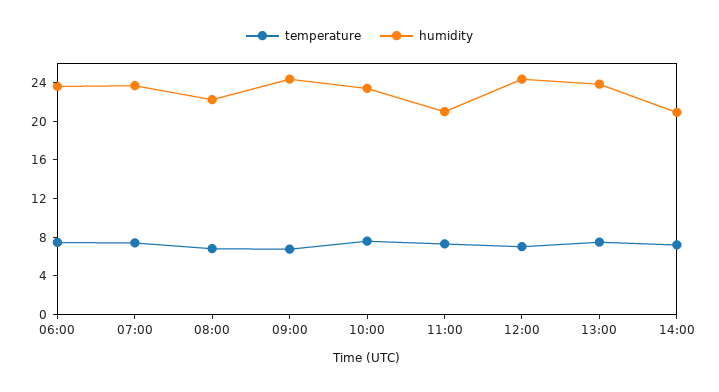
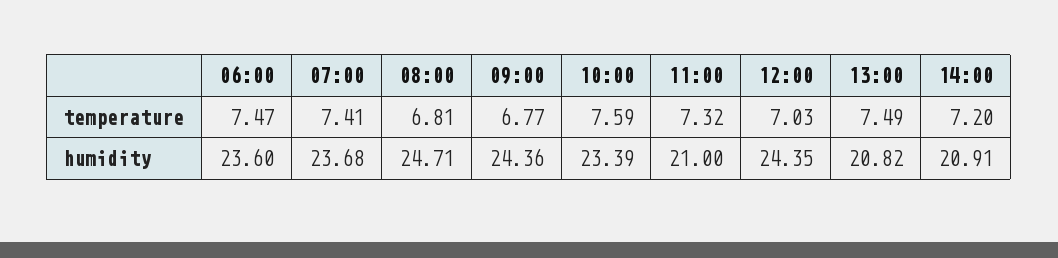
humidity, 08:00: 22 -> 24.71
humidity, 13:00: 24 -> 20.82

